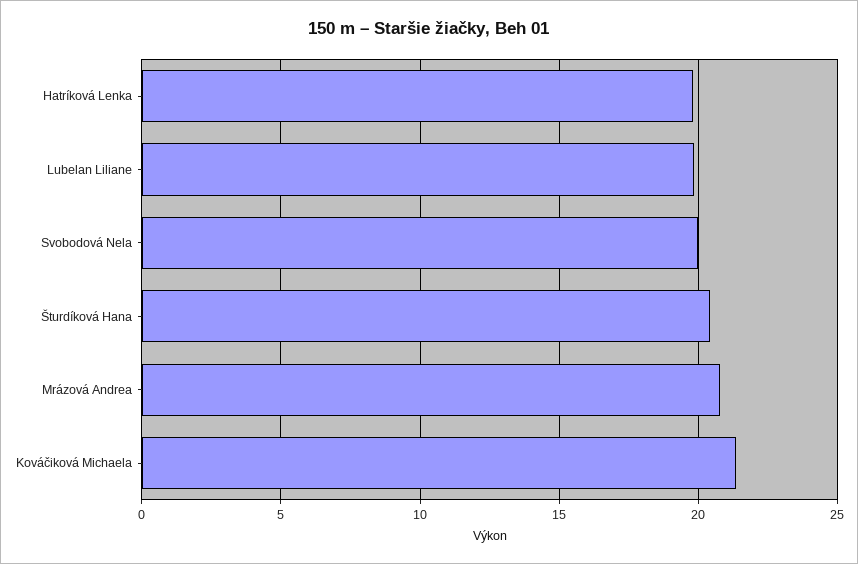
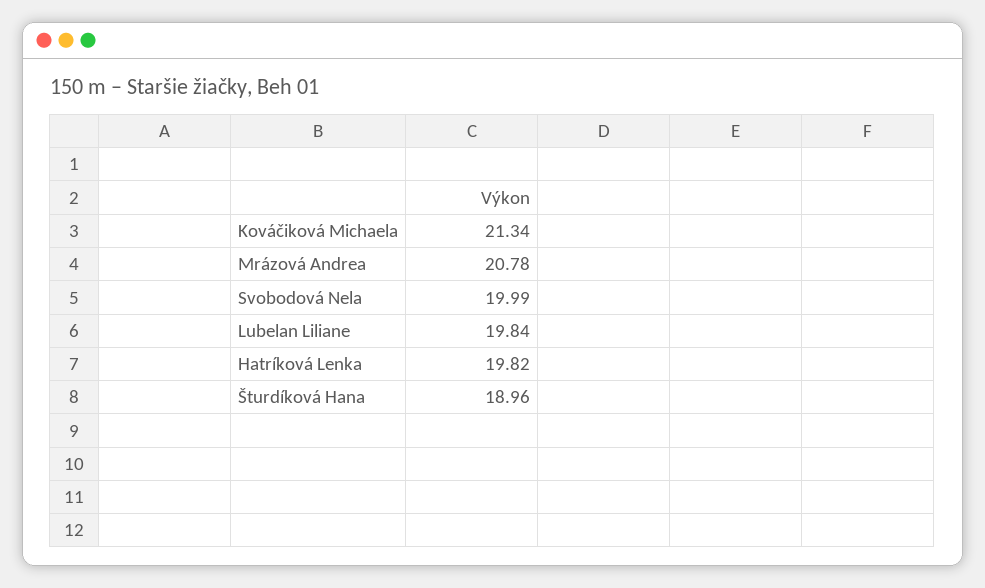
Šturdíková Hana: 20.5 -> 18.96

